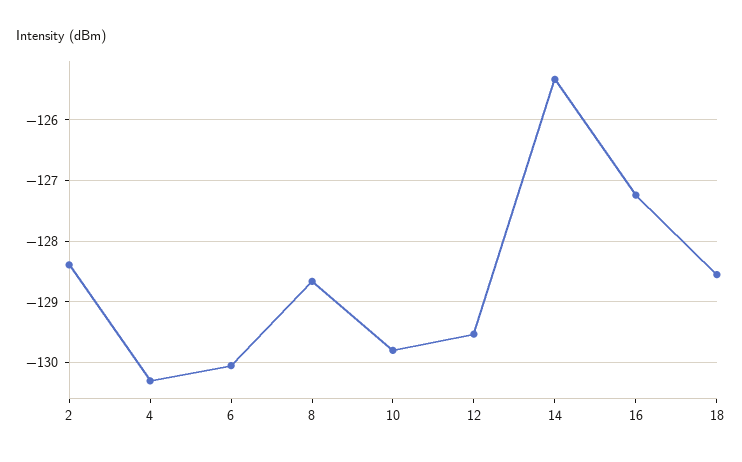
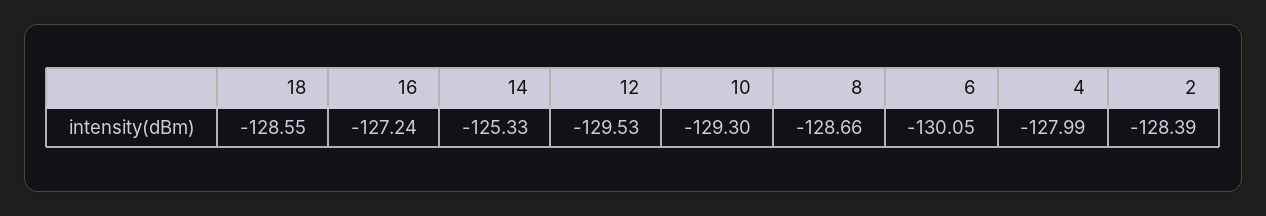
4: -130.3 -> -127.99
10: -129.8 -> -129.3

